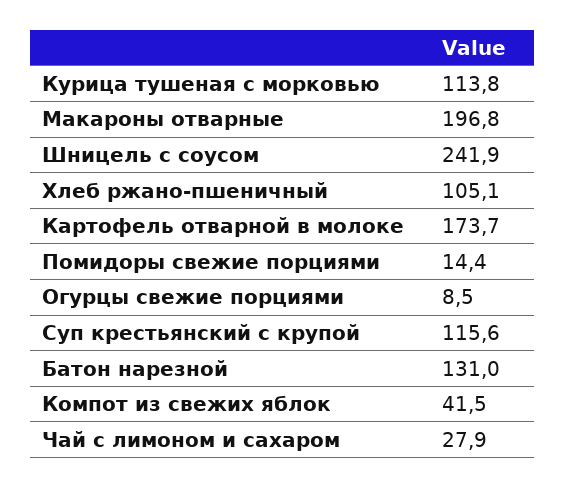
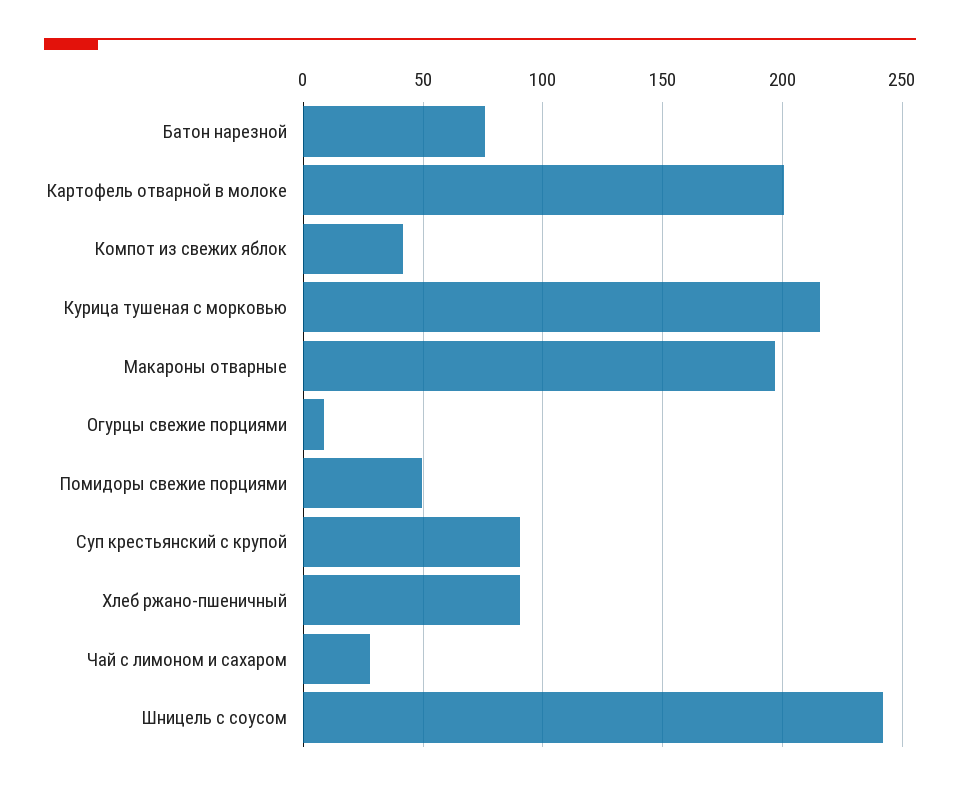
Курица тушеная с морковью: 113.8 -> 215
Хлеб ржано-пшеничный: 105.1 -> 90
Картофель отварной в молоке: 173.7 -> 200
Помидоры свежие порциями: 14.4 -> 50
Суп крестьянский с крупой: 115.6 -> 90
Батон нарезной: 131 -> 75

